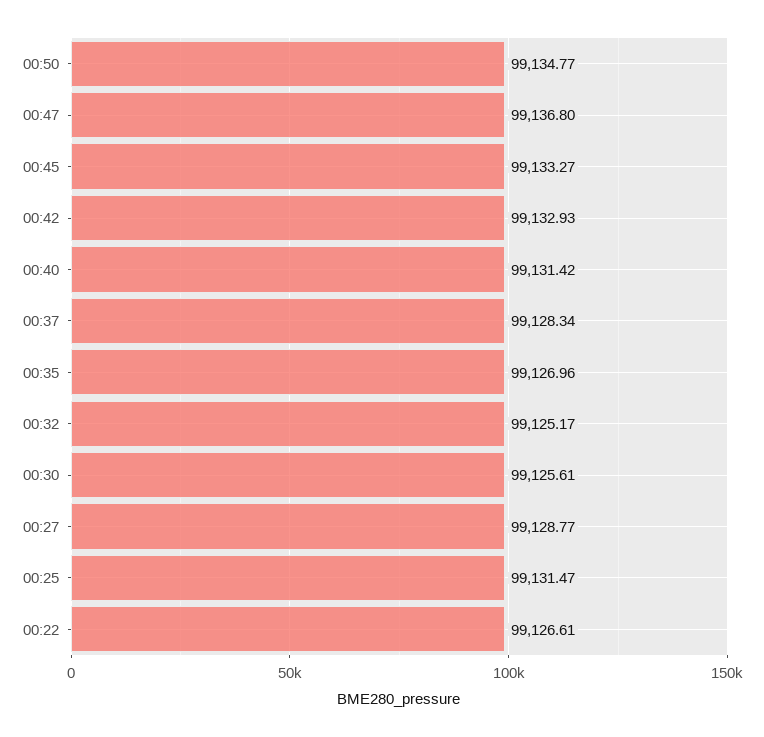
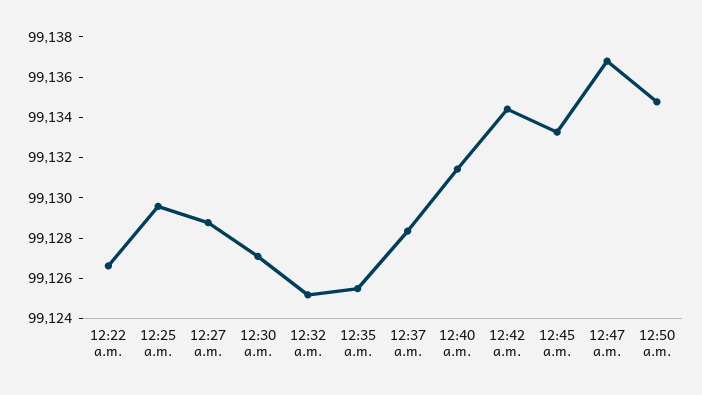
00:42: 99132.93 -> 99134.5
00:35: 99126.96 -> 99125.5
00:30: 99125.61 -> 99127
00:25: 99131.47 -> 99129.5

